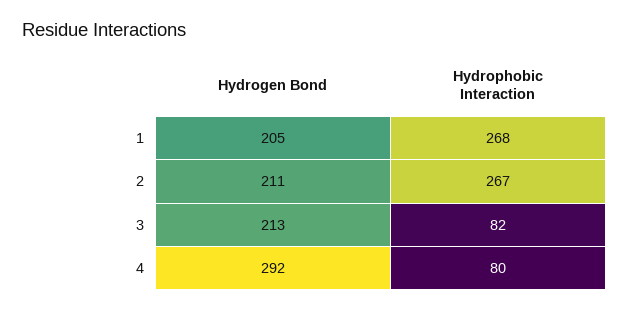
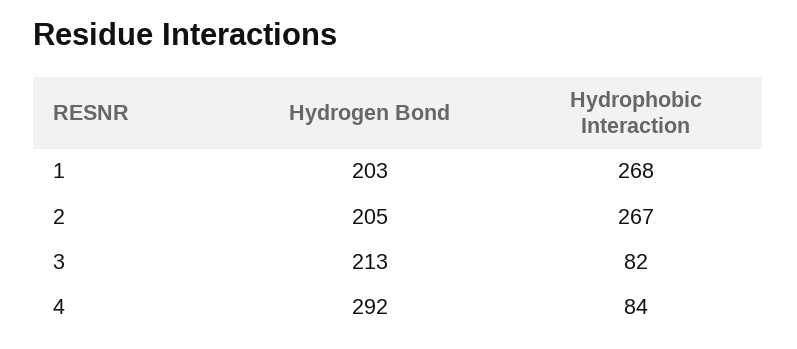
Hydrogen Bond, 1: 205 -> 203
Hydrogen Bond, 2: 211 -> 205
Hydrophobic Interaction, 4: 80 -> 84

